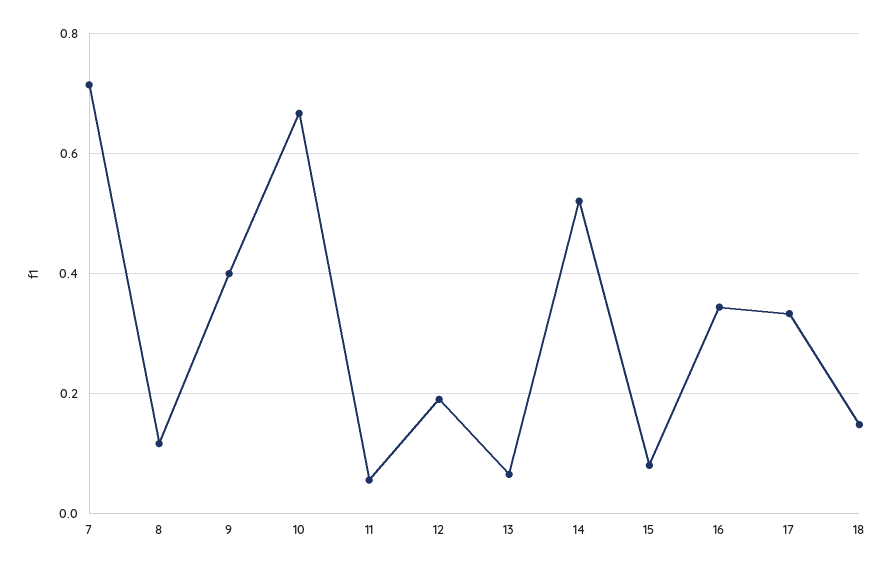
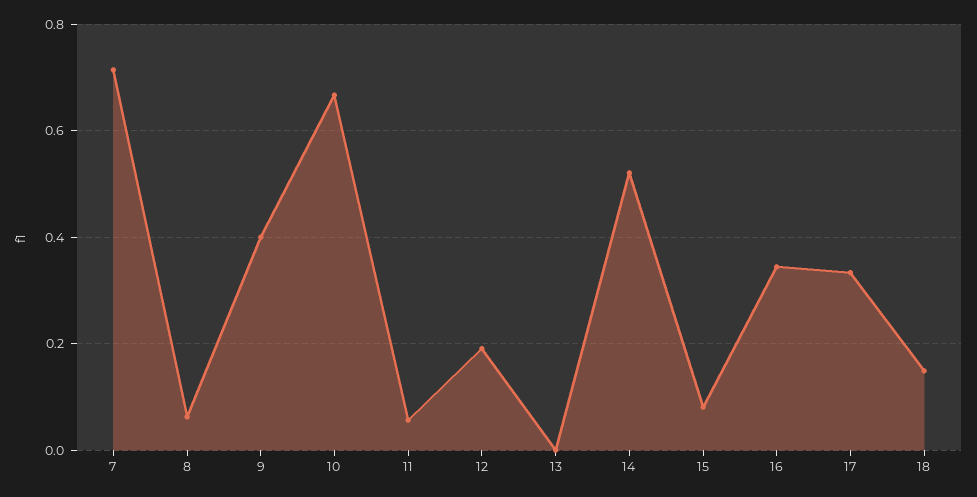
8: 0.12 -> 0.06
13: 0.06 -> 0

